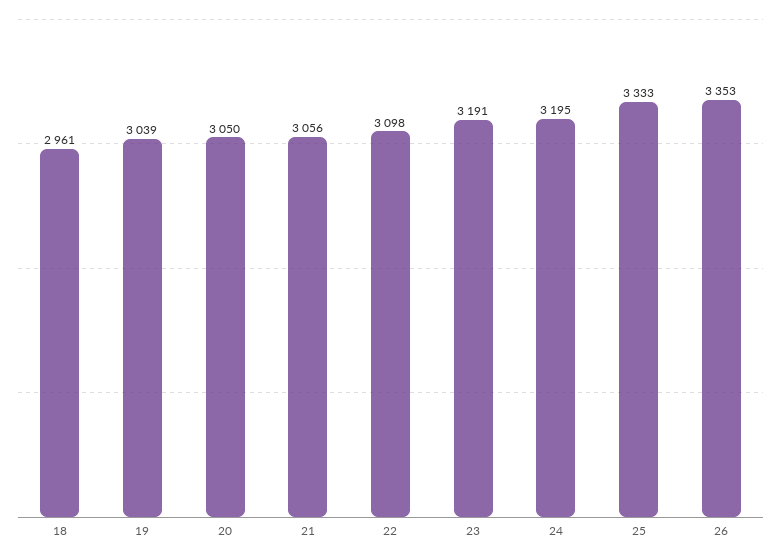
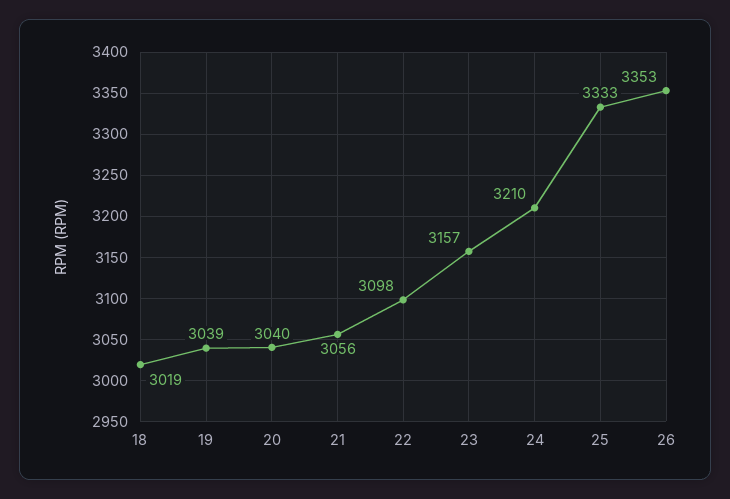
18: 2961 -> 3019
20: 3050 -> 3040
23: 3191 -> 3157
24: 3195 -> 3210

